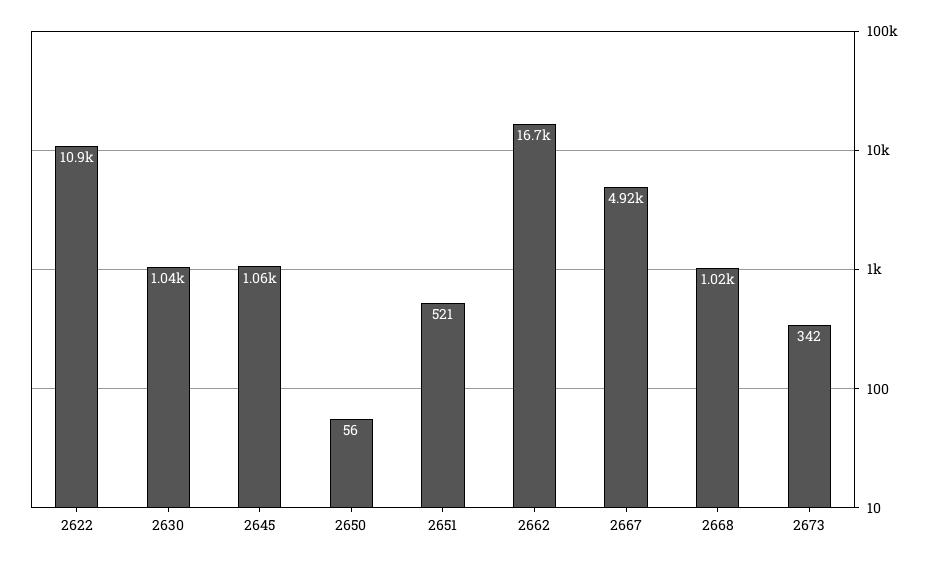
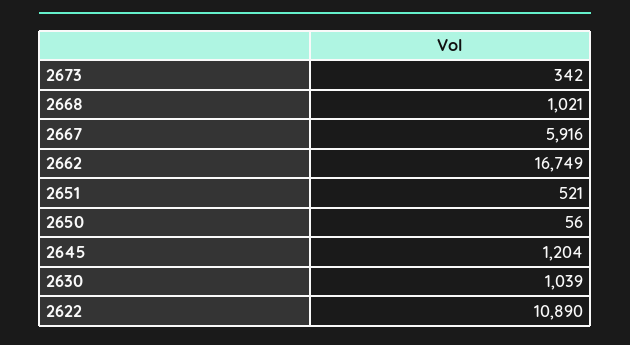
2645: 1060 -> 1204
2667: 4920 -> 5916

